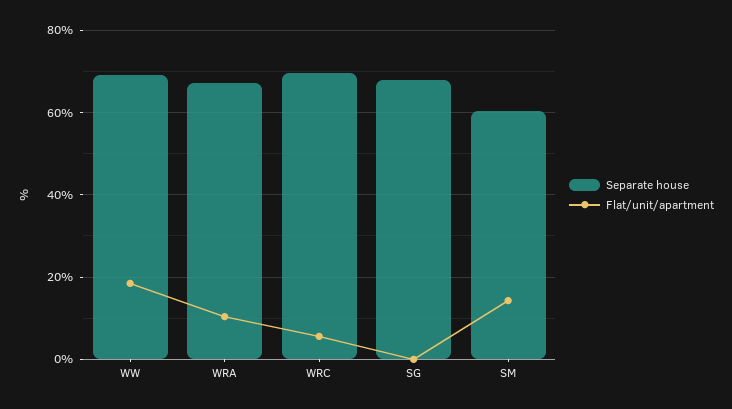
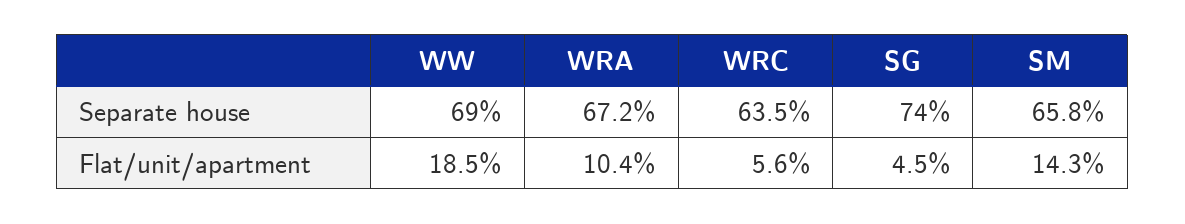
Separate house, WRC: 70 -> 63.5
Separate house, SG: 68 -> 74
Flat/unit/apartment, SG: 0 -> 4.5
Separate house, SM: 60 -> 65.8

